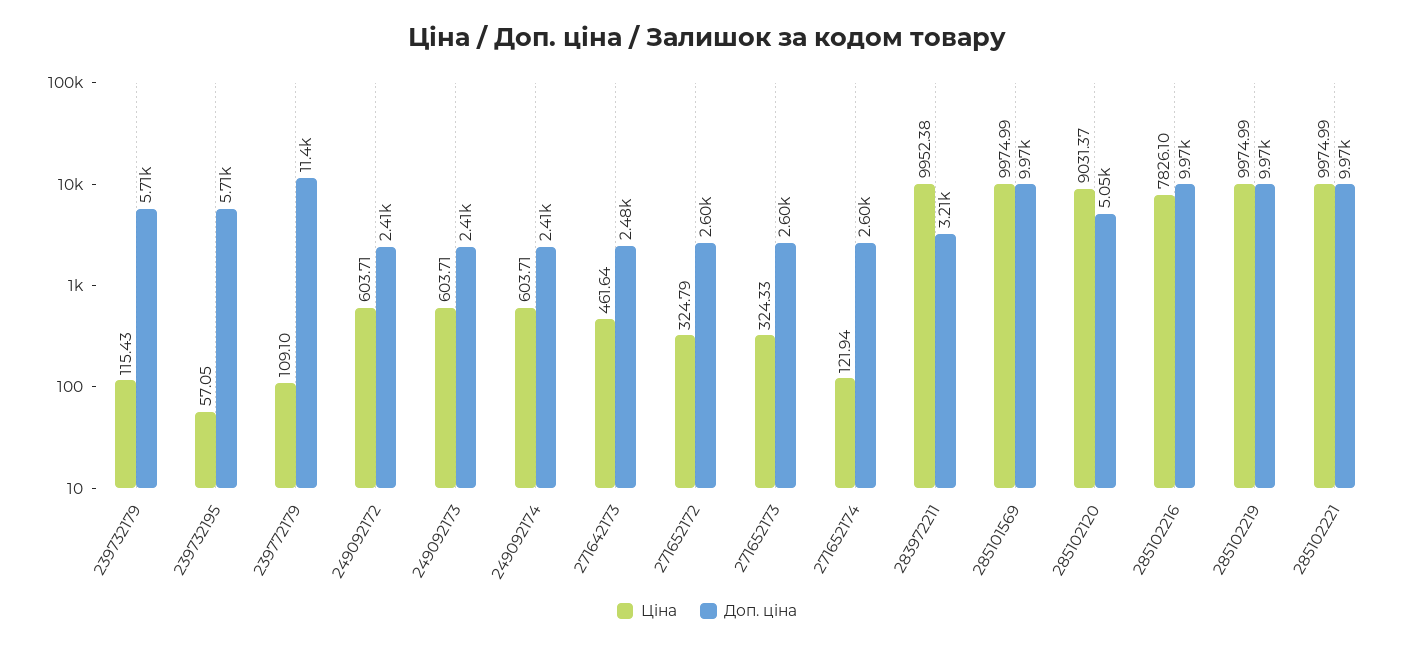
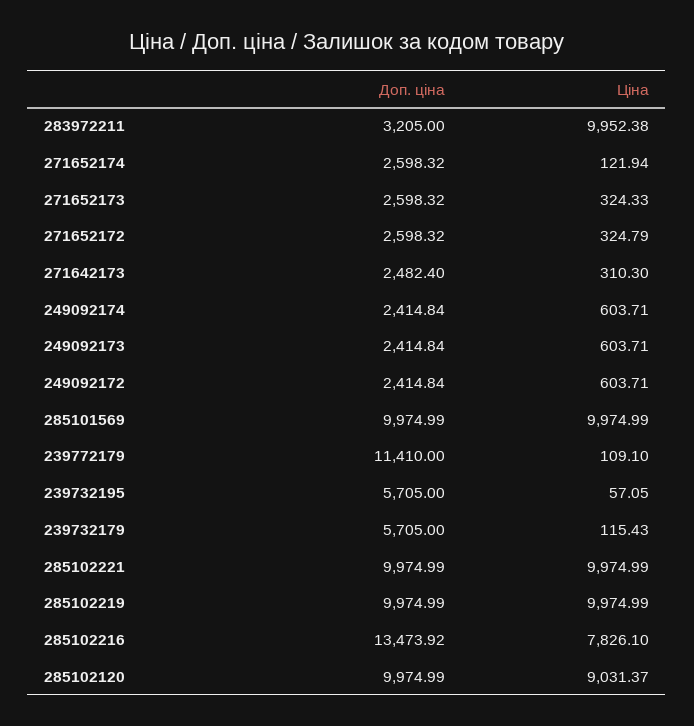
Ціна, 271642173: 461.64 -> 310.3
Доп. ціна, 285102120: 5050 -> 9974.99
Доп. ціна, 285102216: 9970 -> 13473.92

